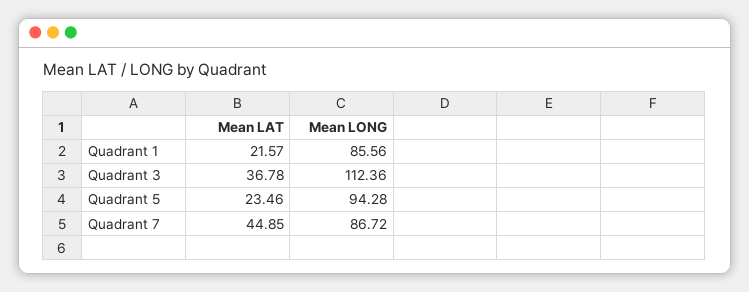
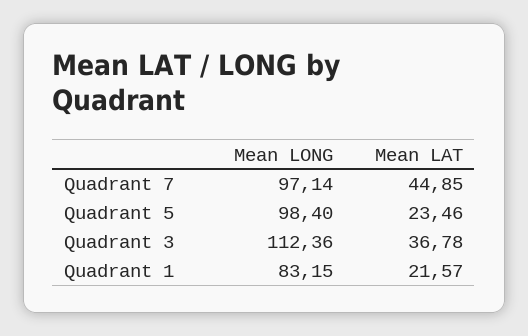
Mean LONG, Quadrant 1: 85.56 -> 83.15
Mean LONG, Quadrant 5: 94.28 -> 98.4
Mean LONG, Quadrant 7: 86.72 -> 97.14

